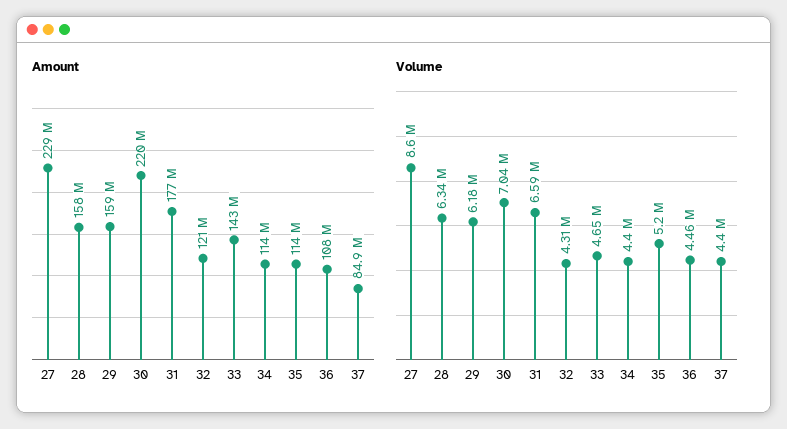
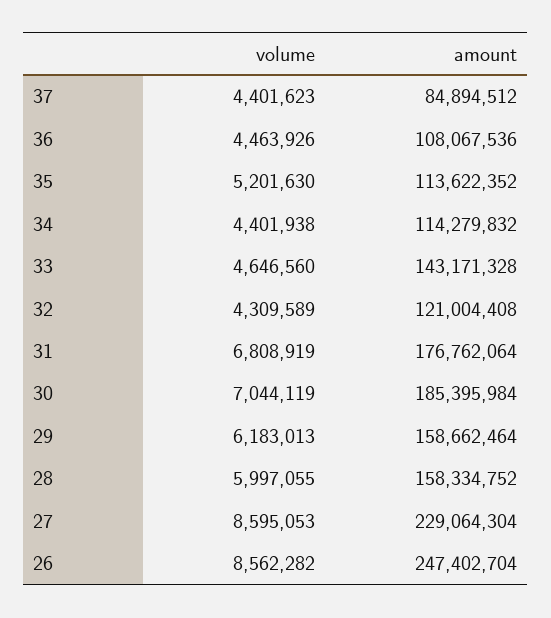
Amount, 30: 220000000 -> 185395984
Volume, 28: 6340000 -> 5997055
Volume, 31: 6590000 -> 6808919
Volume, 26: none -> 8562282
Amount, 26: none -> 247402704

